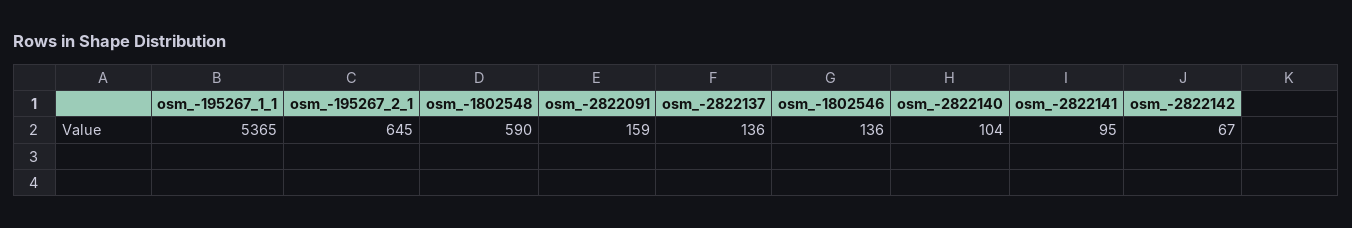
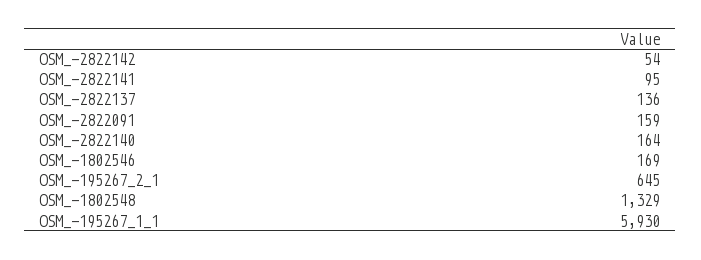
osm_-195267_1_1: 5365 -> 5930
osm_-1802548: 590 -> 1329
osm_-1802546: 136 -> 169
osm_-2822140: 104 -> 164
osm_-2822142: 67 -> 54

